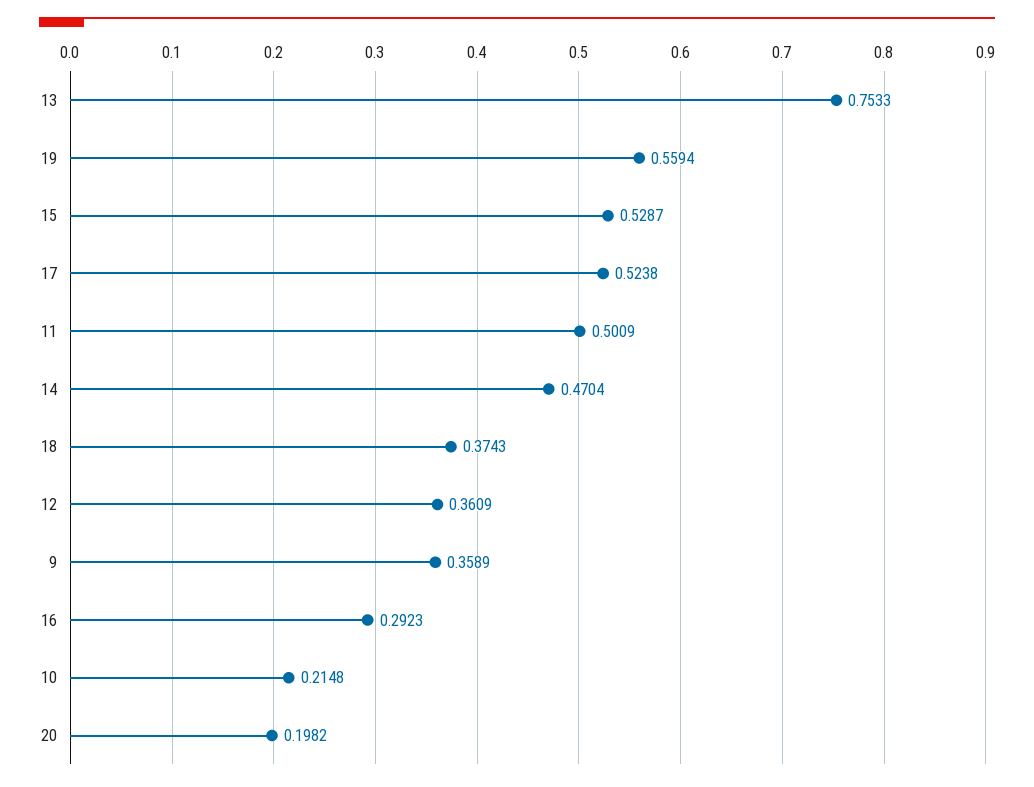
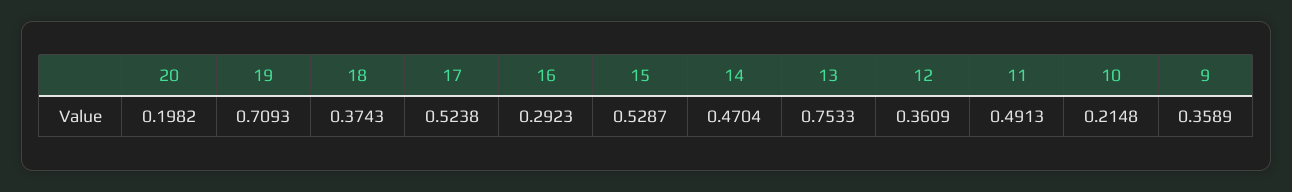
19: 0.5594 -> 0.7093
11: 0.5009 -> 0.4913

